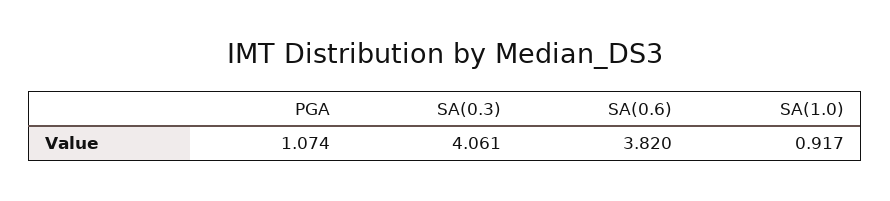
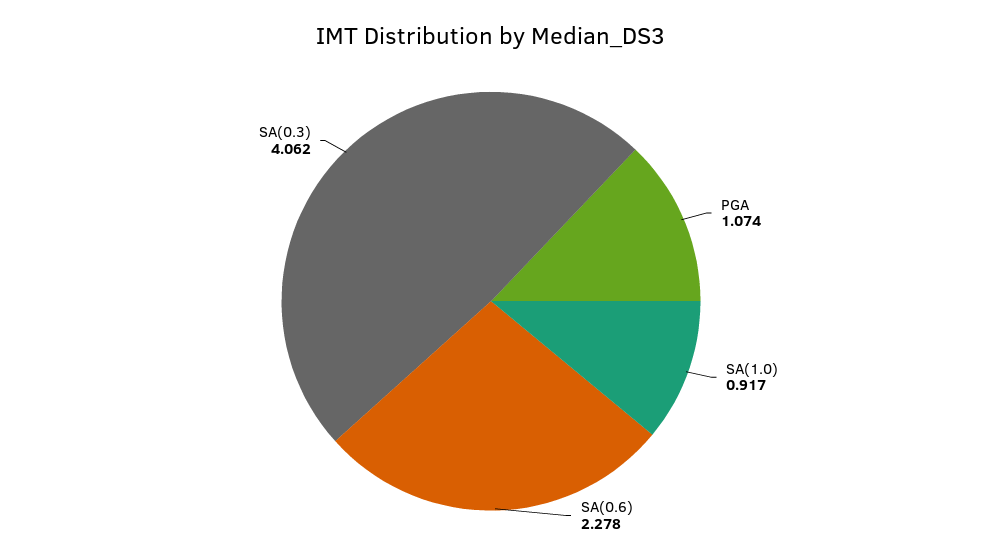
SA(0.3): 4.061 -> 4.062
SA(0.6): 3.82 -> 2.278

